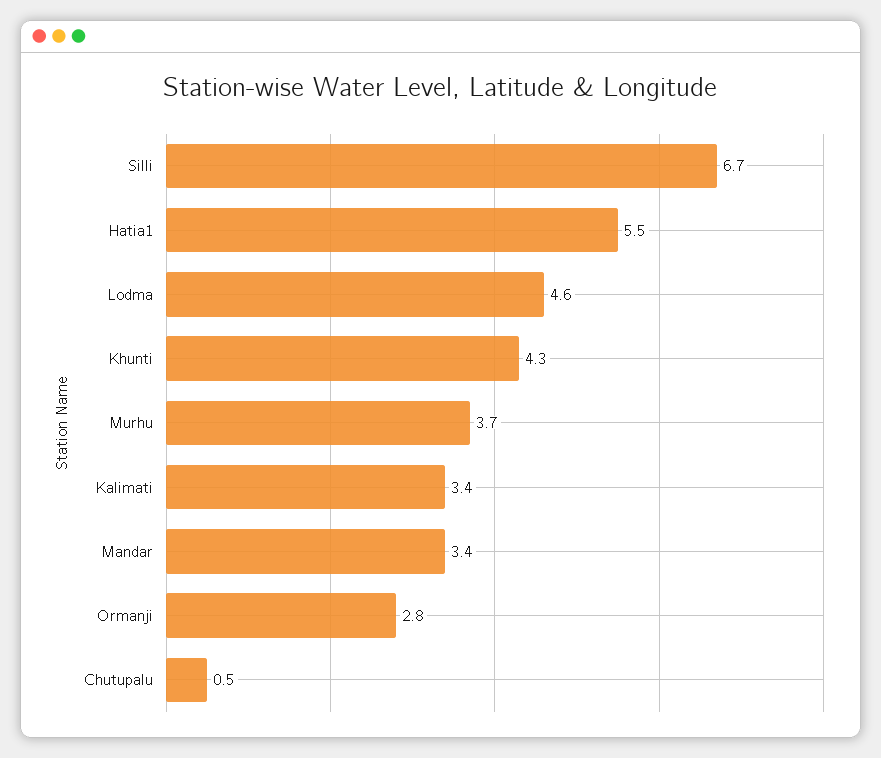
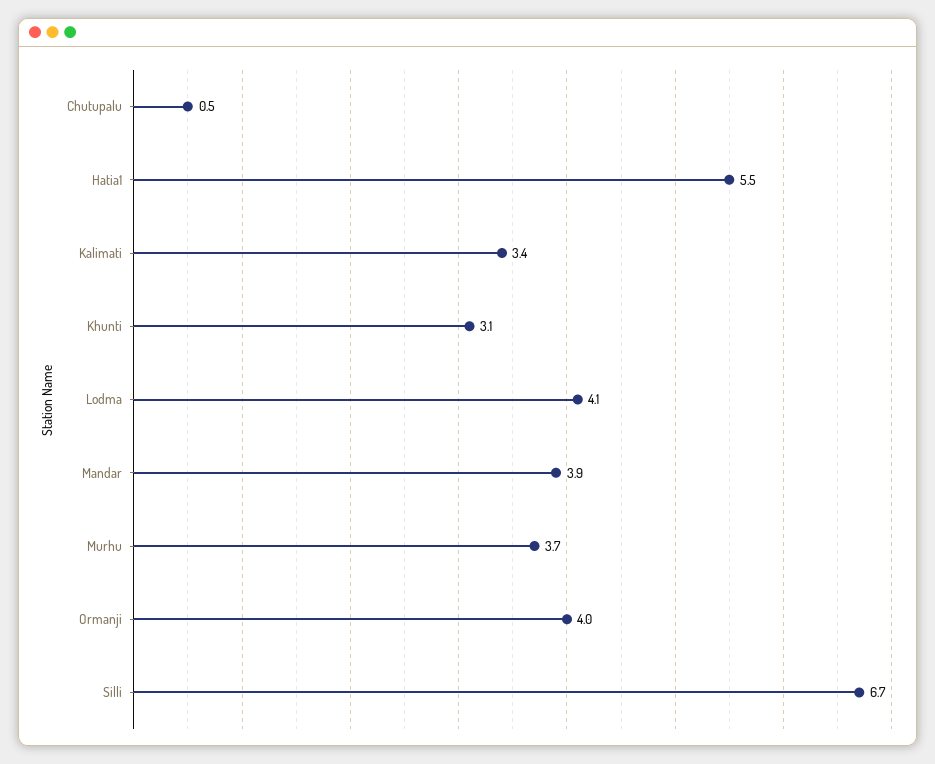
Lodma: 4.6 -> 4.1
Khunti: 4.3 -> 3.1
Mandar: 3.4 -> 3.9
Ormanji: 2.8 -> 4

